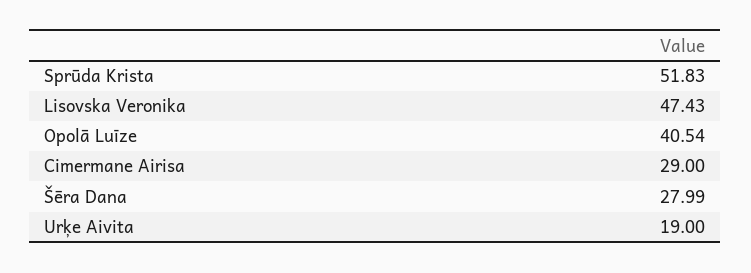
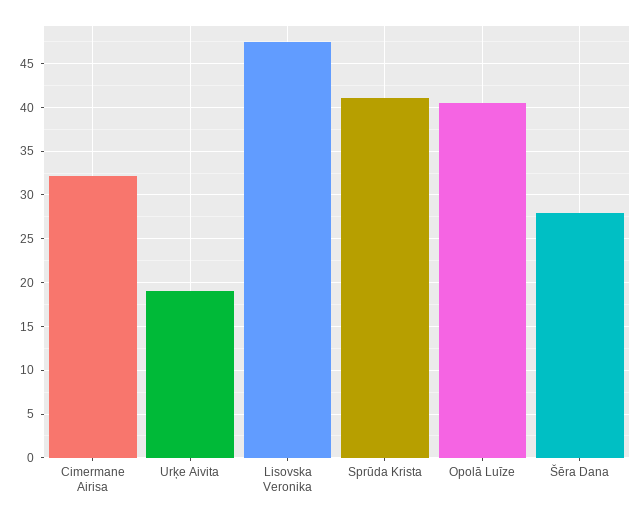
Sprūda Krista: 51.83 -> 41
Cimermane Airisa: 29 -> 32

